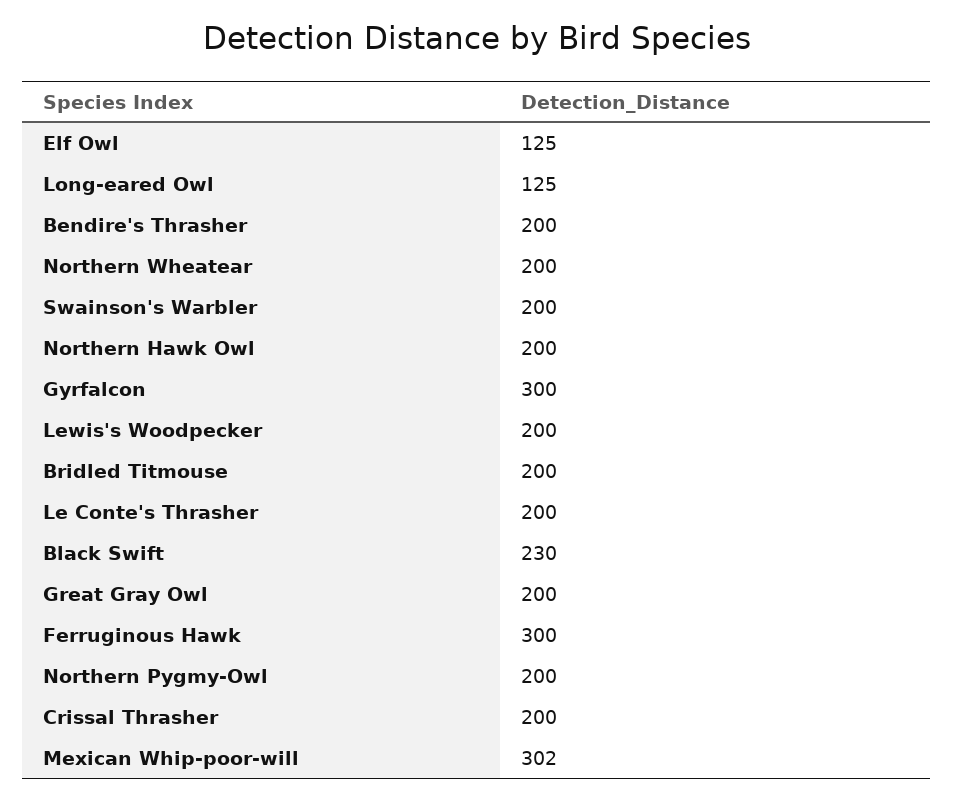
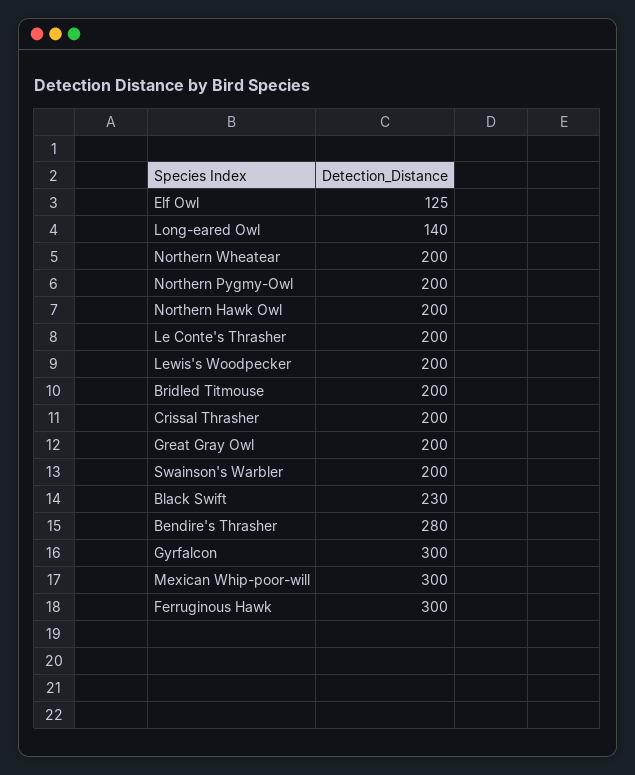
Long-eared Owl: 125 -> 140
Bendire's Thrasher: 200 -> 280
Mexican Whip-poor-will: 302 -> 300

